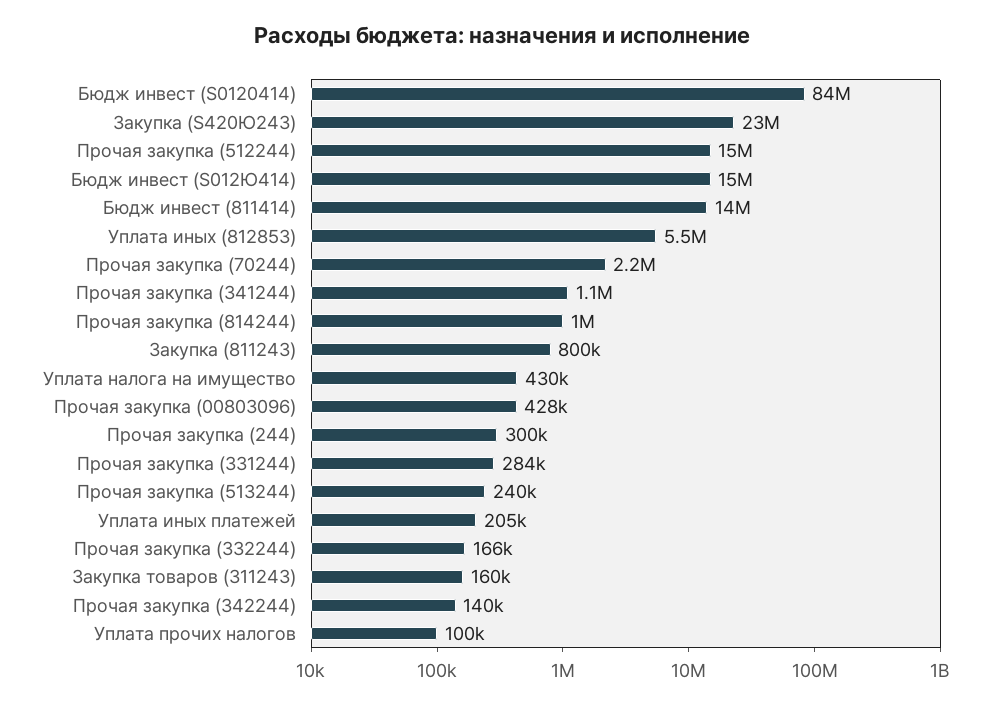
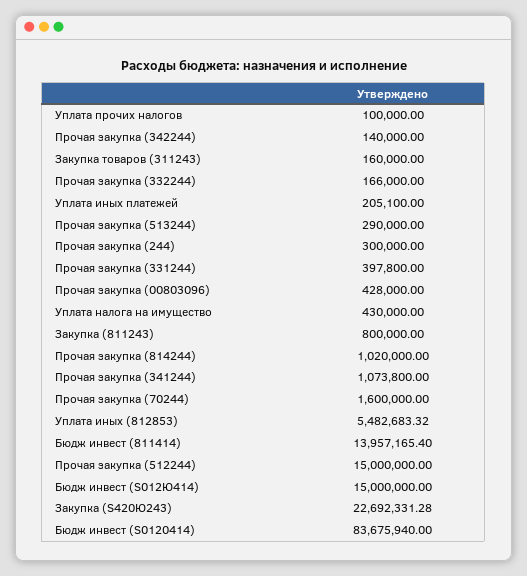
Прочая закупка (70244): 2200000 -> 1600000
Прочая закупка (331244): 284000 -> 397800
Прочая закупка (513244): 240000 -> 290000

